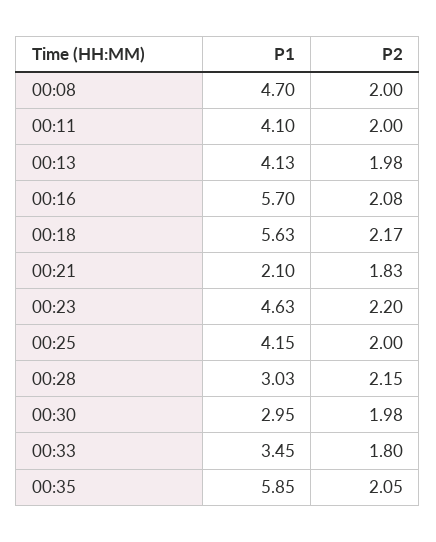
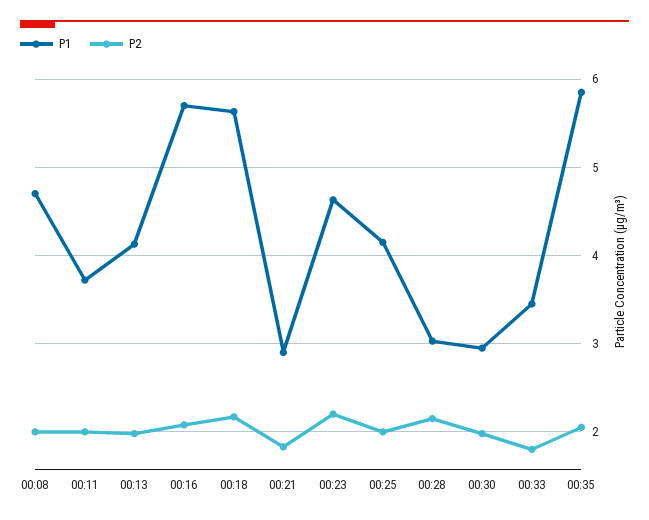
P1, 00:11: 4.1 -> 3.7
P1, 00:21: 2.1 -> 2.9

